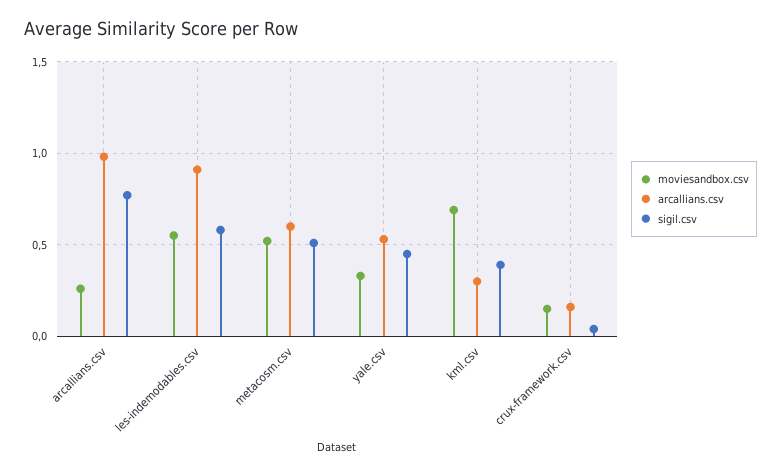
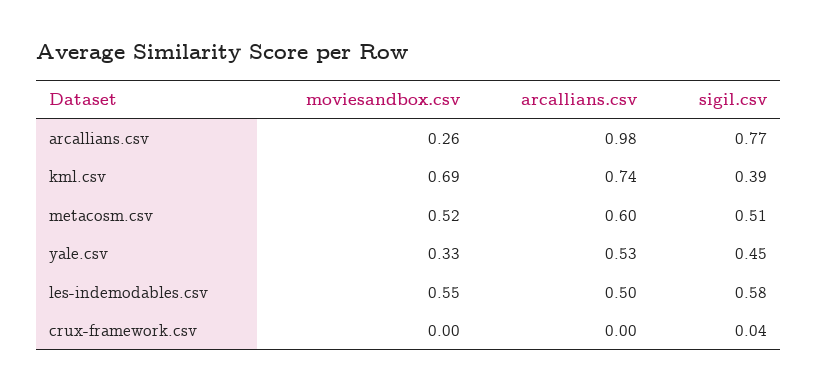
arcallians.csv, les-indemodables.csv: 0.9 -> 0.5
arcallians.csv, kml.csv: 0.3 -> 0.74
moviesandbox.csv, crux-framework.csv: 0.15 -> 0
arcallians.csv, crux-framework.csv: 0.15 -> 0

